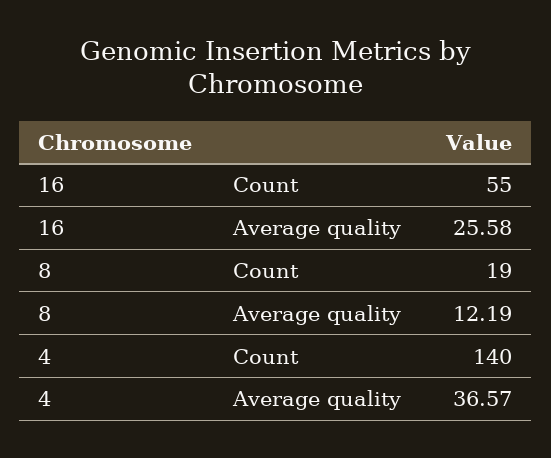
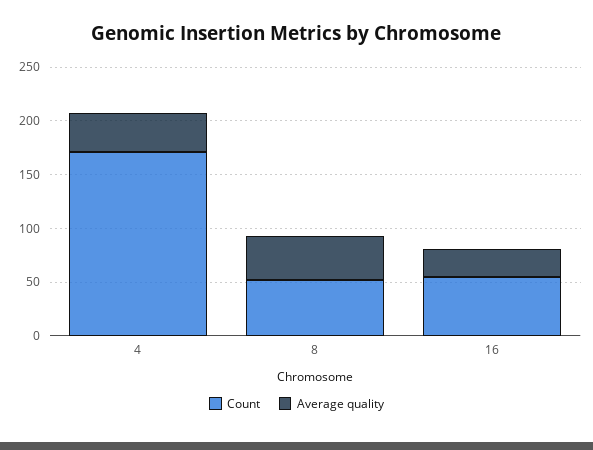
Count, 8: 19 -> 50
Average quality, 8: 12.19 -> 40
Count, 4: 140 -> 170

